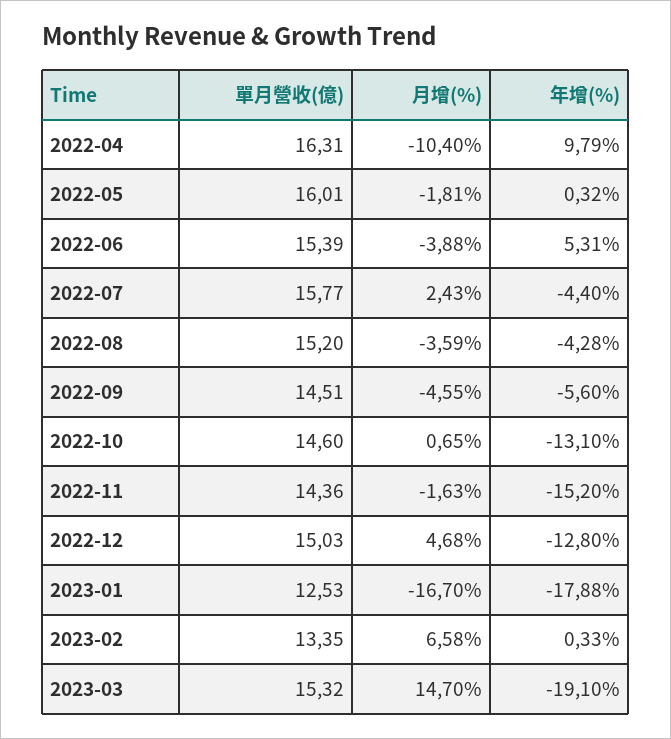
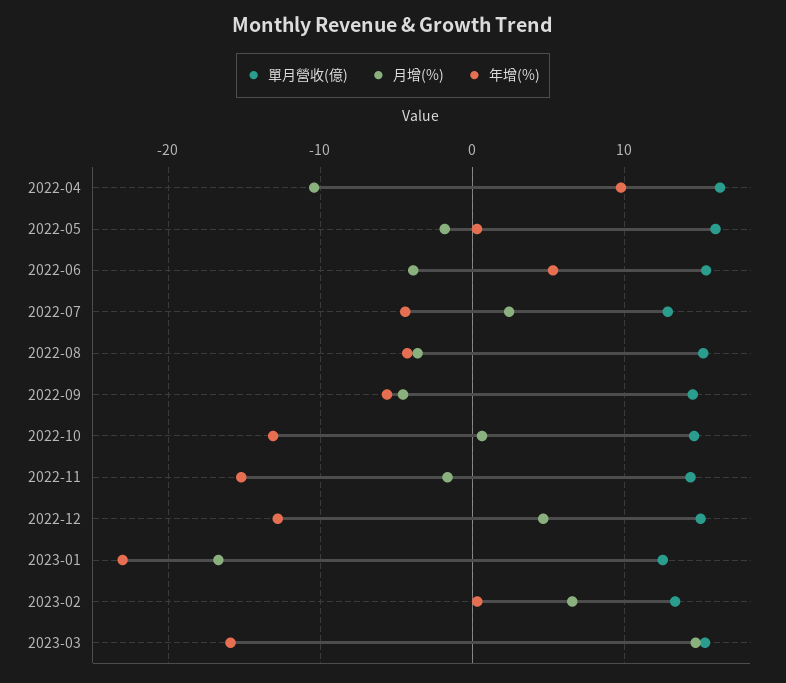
單月營收(億), 2022-07: 15.77 -> 13
年增(%), 2023-01: -17.88 -> -23
年增(%), 2023-03: -19.1 -> -16

